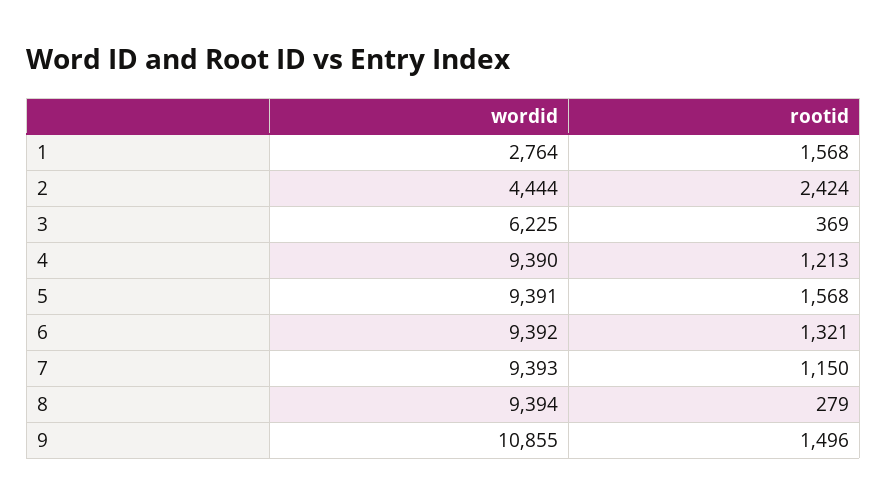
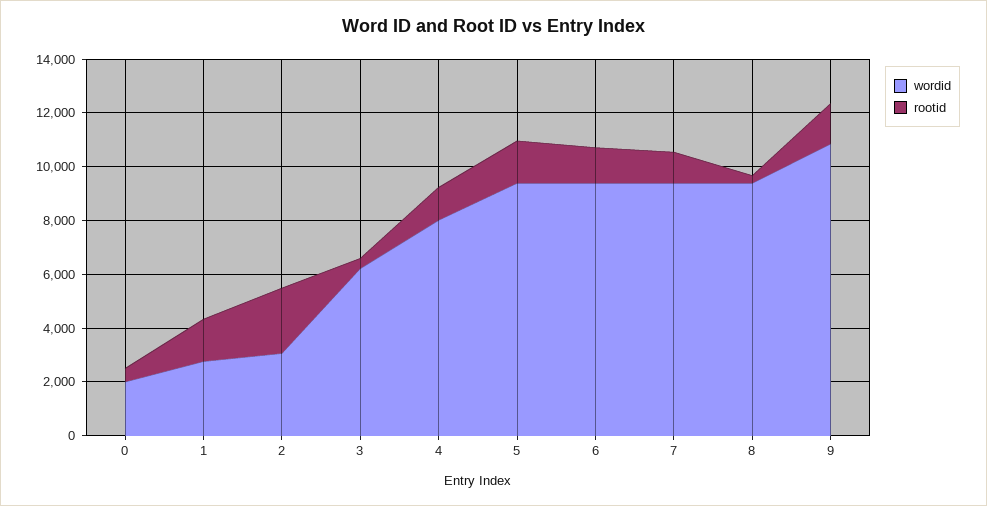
wordid, 2: 4444 -> 3000
wordid, 4: 9390 -> 8000
wordid, 0: none -> 2000
rootid, 0: none -> 500

